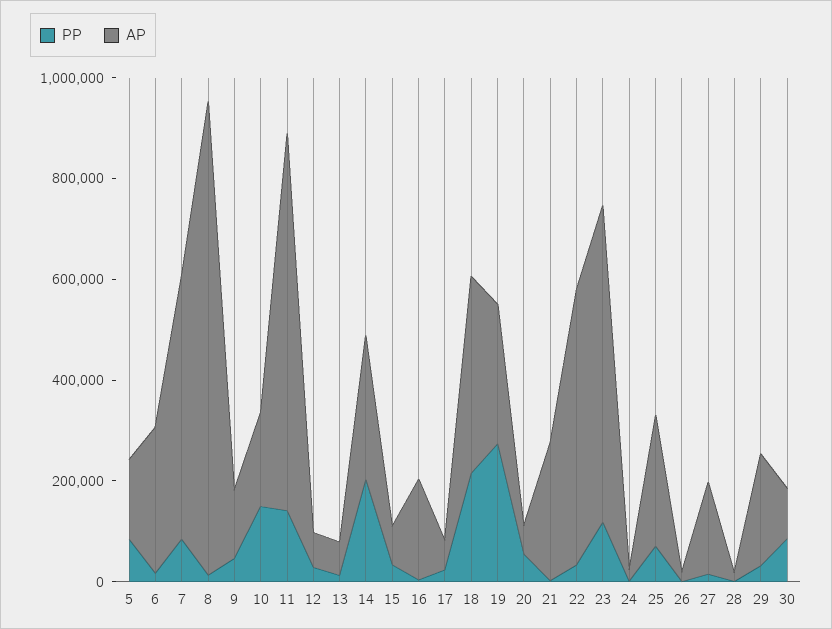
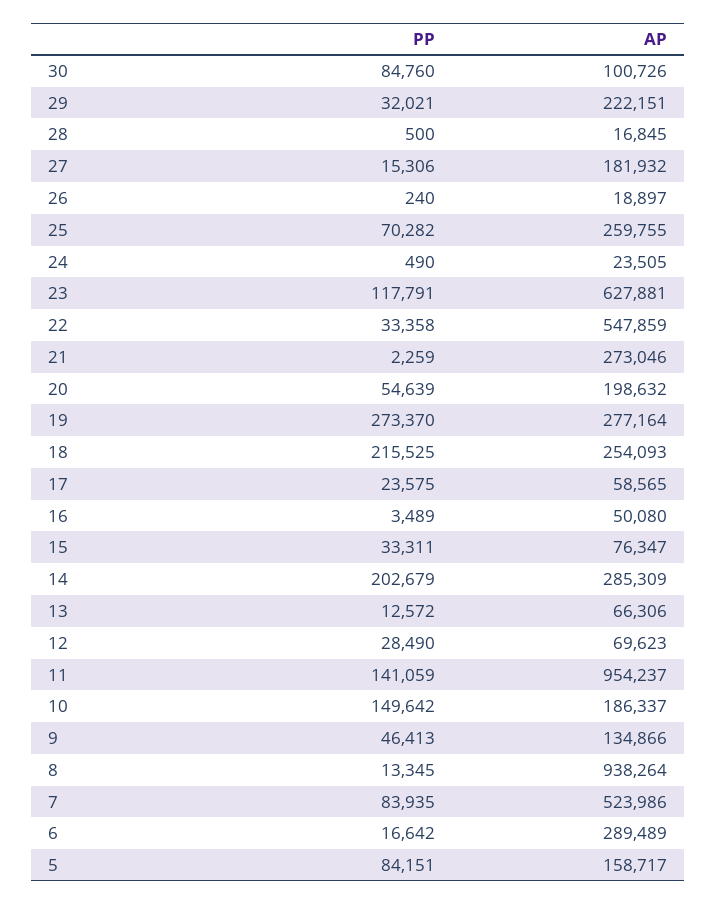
AP, 11: 750000 -> 954237
AP, 16: 200000 -> 50080
AP, 18: 400000 -> 254093
AP, 20: 50000 -> 198632

